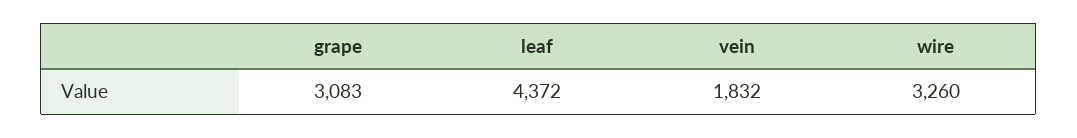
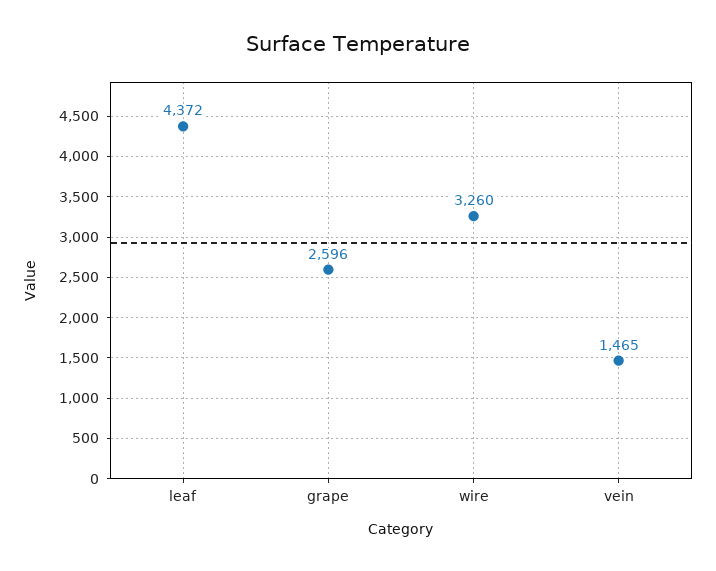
grape: 3083 -> 2596
vein: 1832 -> 1465

